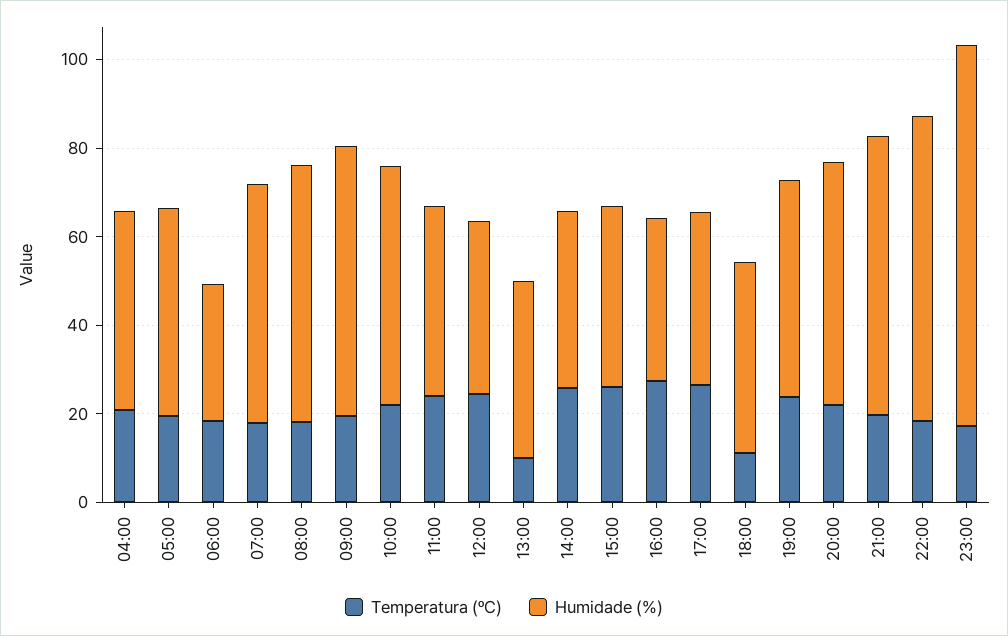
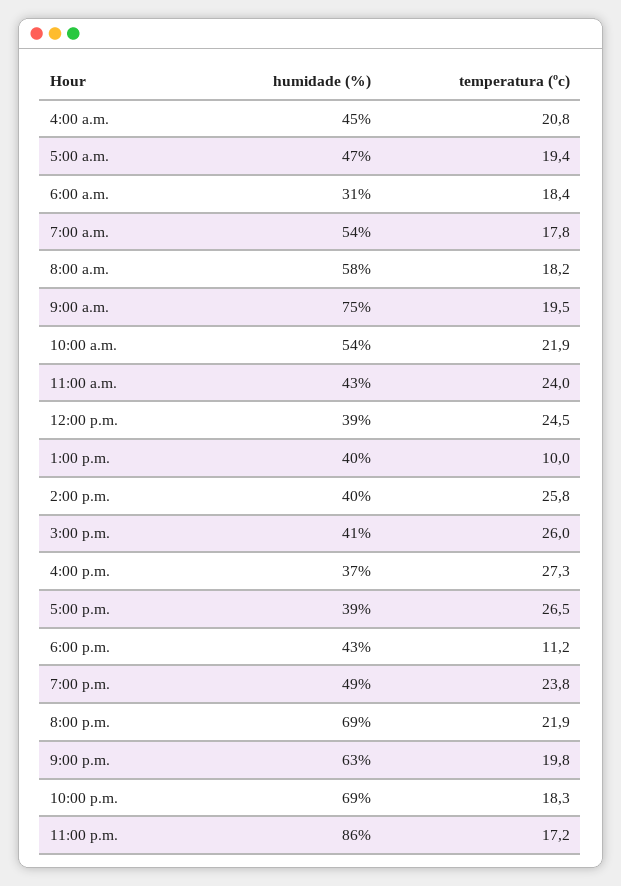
Humidade (%), 09:00: 60 -> 75
Humidade (%), 20:00: 55 -> 69

